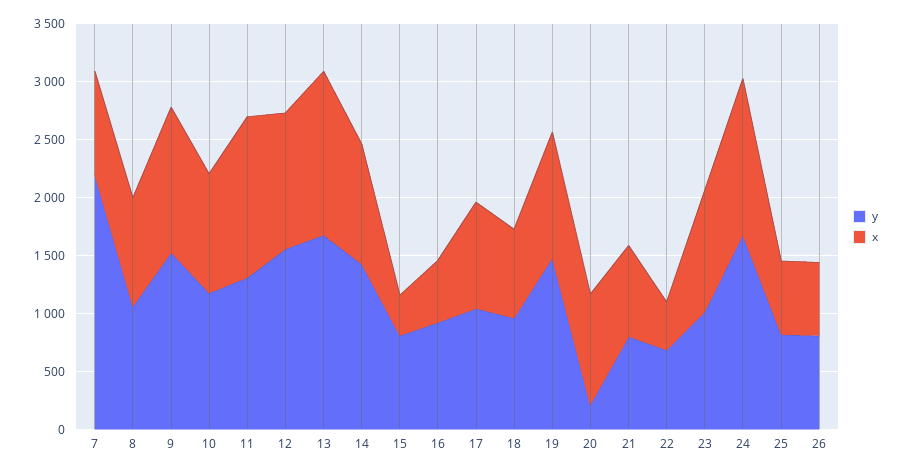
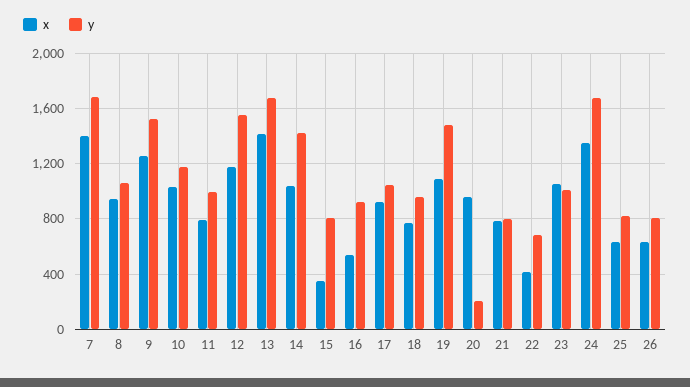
y, 7: 2200 -> 1700
x, 7: 900 -> 1400
y, 11: 1300 -> 1000
x, 11: 1400 -> 800

